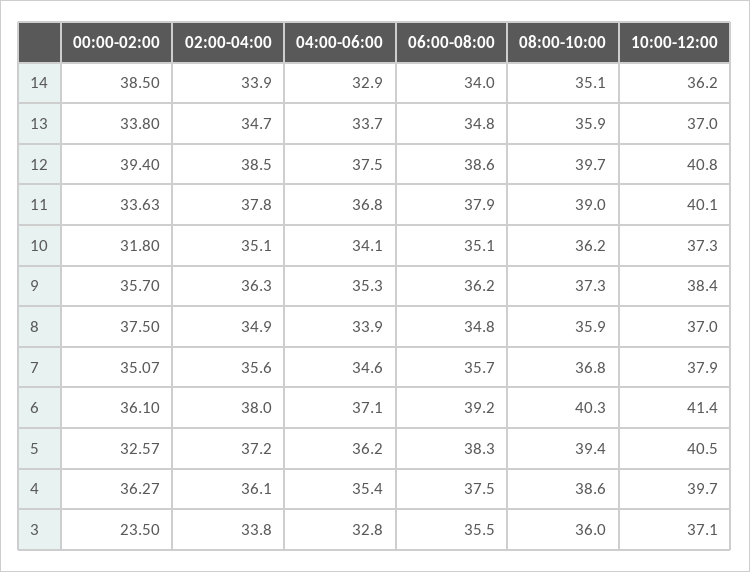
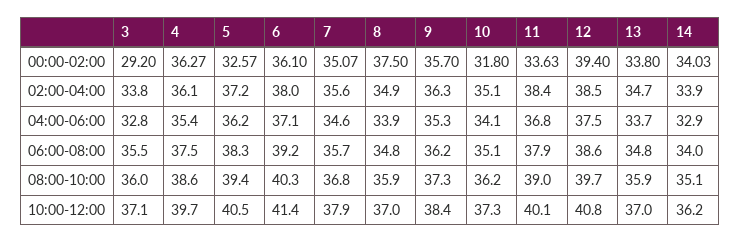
00:00-02:00, 14: 38.5 -> 34.03
02:00-04:00, 11: 37.8 -> 38.4
00:00-02:00, 3: 23.5 -> 29.2

